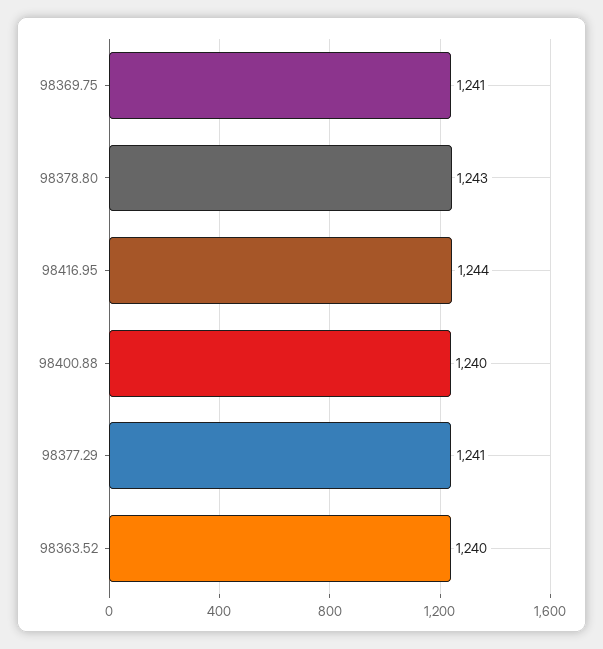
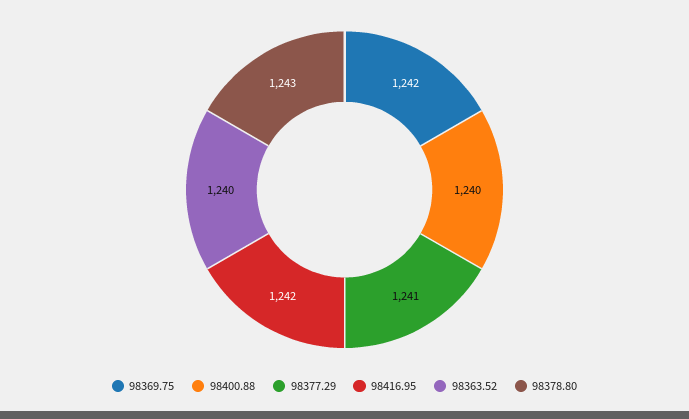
98369.75: 1241 -> 1242
98416.95: 1244 -> 1242

